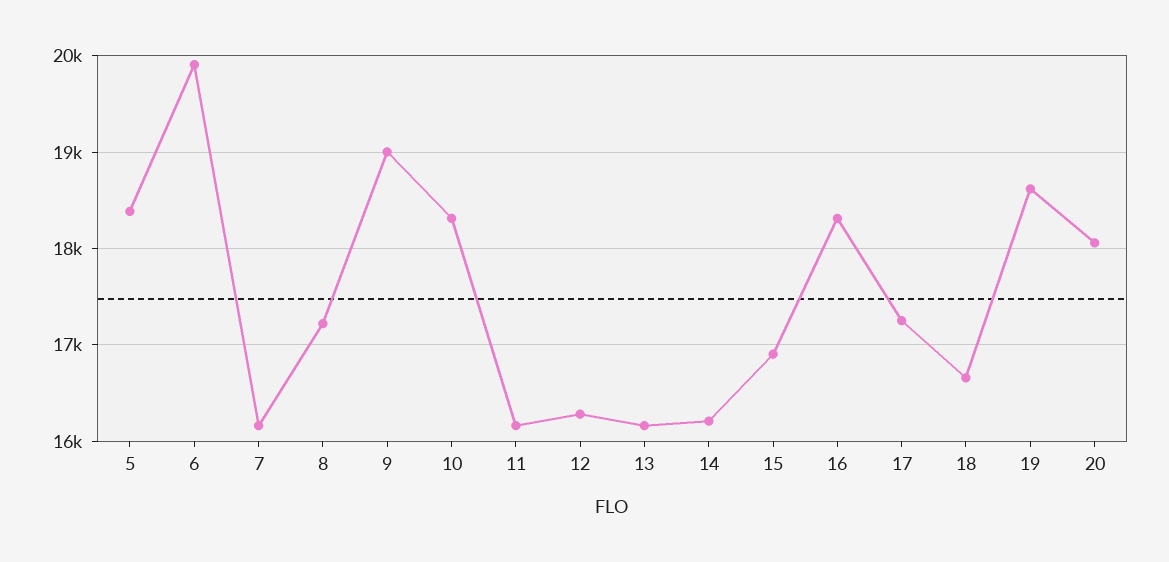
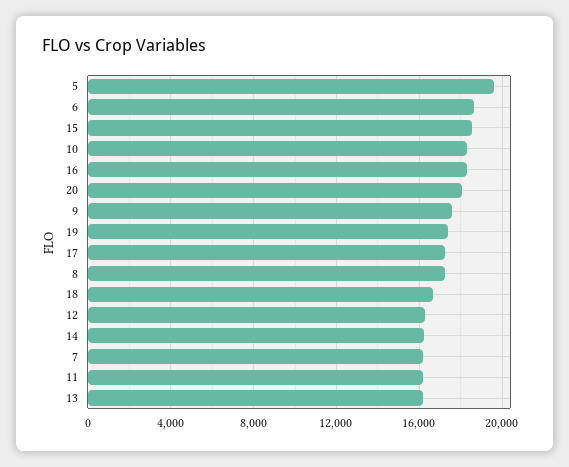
5: 18400 -> 19500
6: 19900 -> 18500
9: 19000 -> 17500
15: 16900 -> 18500
19: 18600 -> 17500

